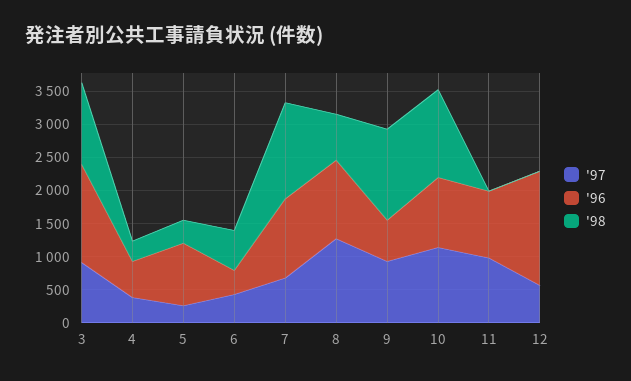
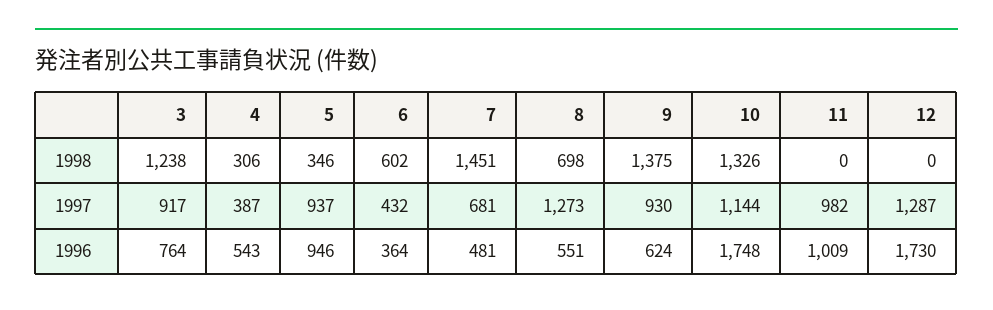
'96, 3: 1500 -> 764
'97, 5: 250 -> 937
'96, 7: 1250 -> 481
'96, 8: 1250 -> 551
'96, 10: 1000 -> 1748
'97, 12: 500 -> 1287

